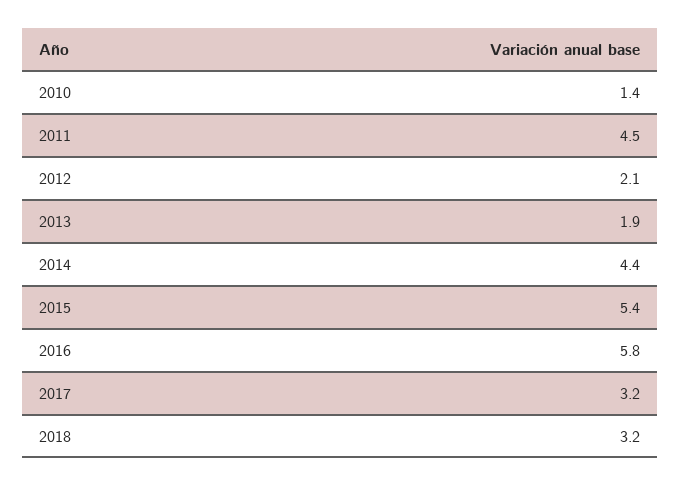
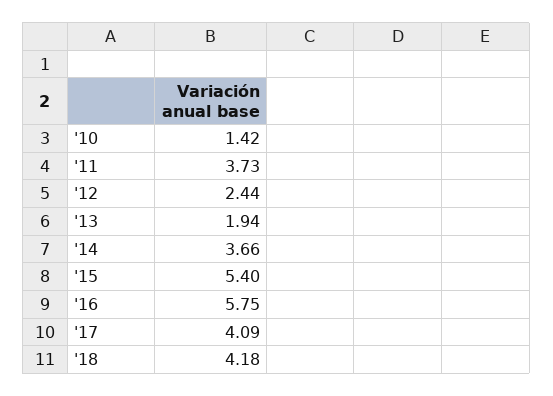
2011: 4.5 -> 3.73
2012: 2.1 -> 2.44
2014: 4.4 -> 3.66
2017: 3.2 -> 4.09
2018: 3.2 -> 4.18

